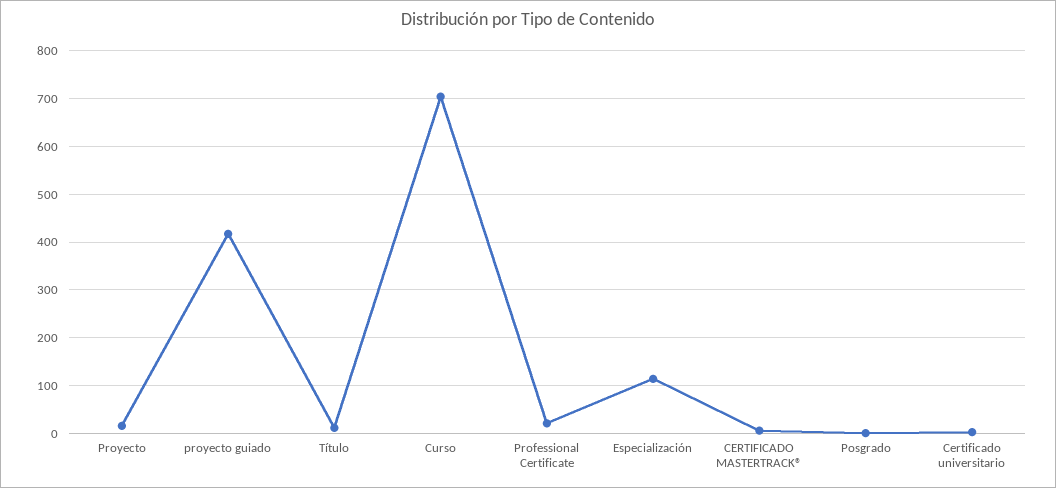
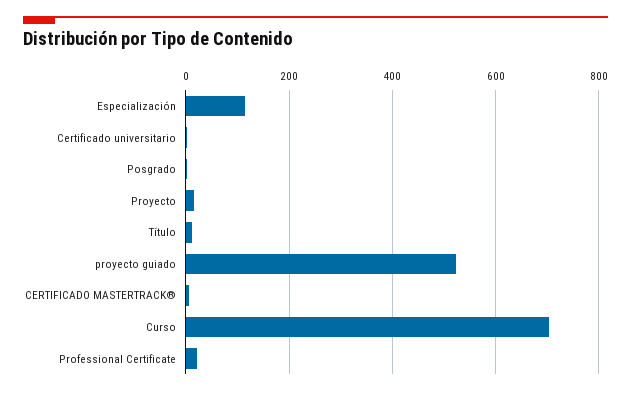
proyecto guiado: 420 -> 520

